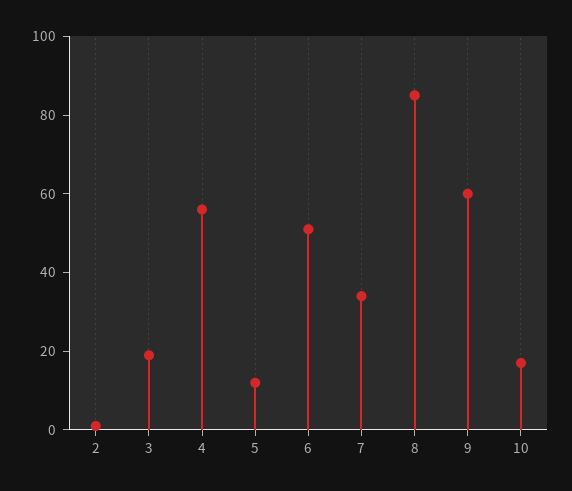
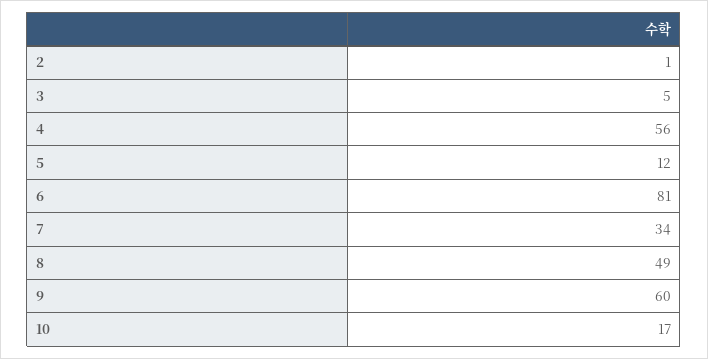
3: 20 -> 5
6: 50 -> 81
8: 85 -> 49

